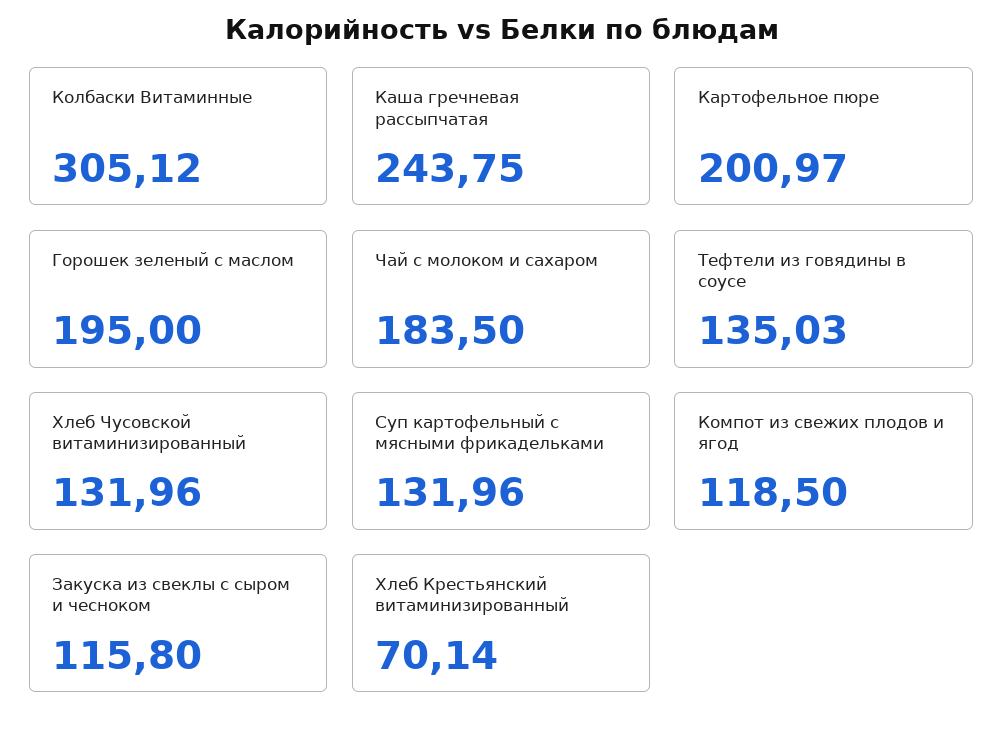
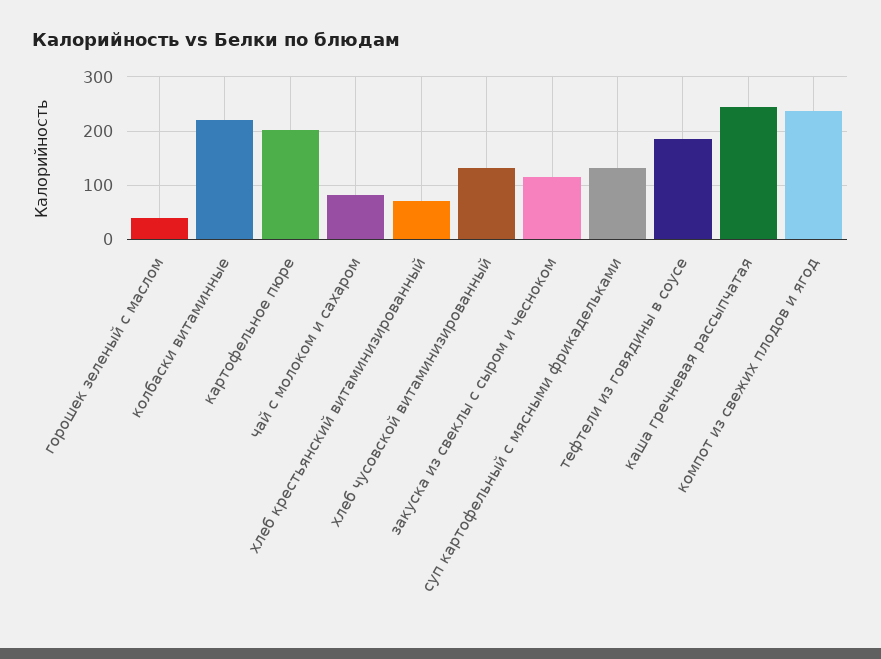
Колбаски Витаминные: 305.12 -> 220
Горошек зеленый с маслом: 195 -> 40
Чай с молоком и сахаром: 183.5 -> 80
Тефтели из говядины в соусе: 135.03 -> 180
Компот из свежих плодов и ягод: 118.5 -> 240

